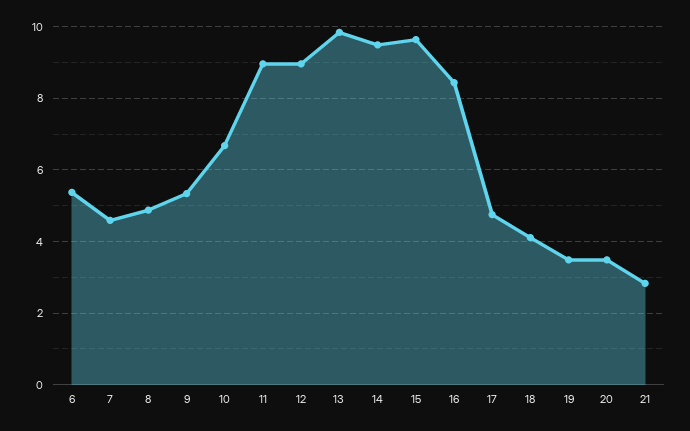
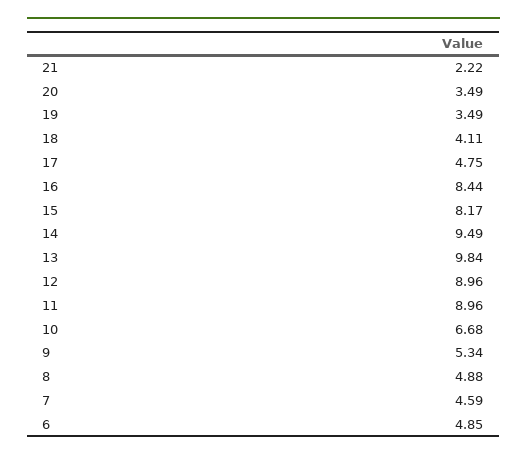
6: 5.4 -> 4.85
15: 9.6 -> 8.17
21: 2.8 -> 2.22

